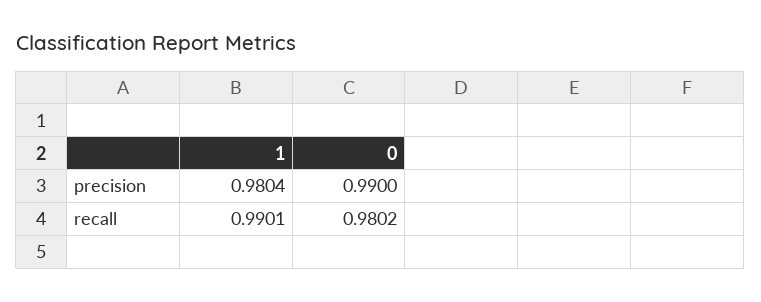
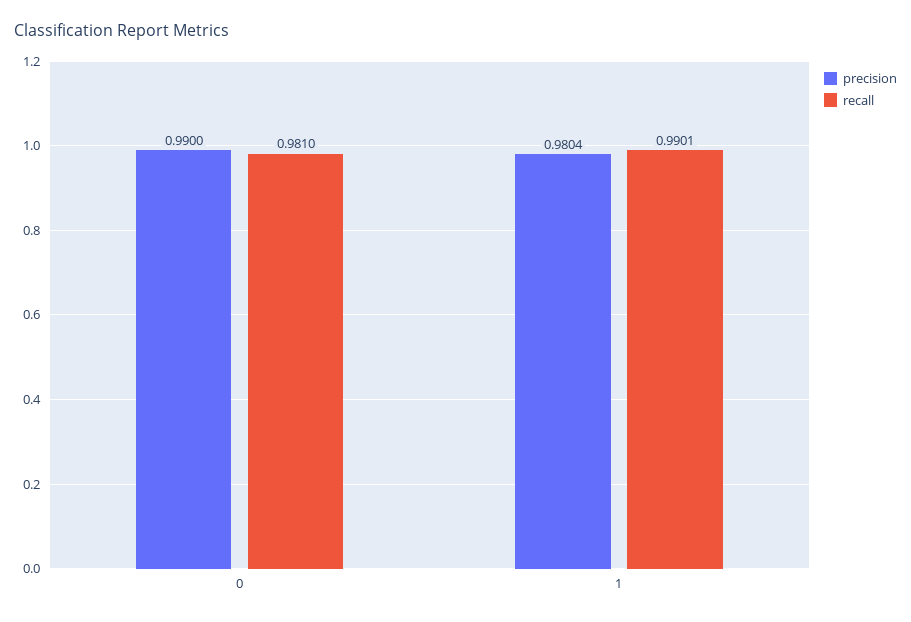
recall, 0: 0.9802 -> 0.981

